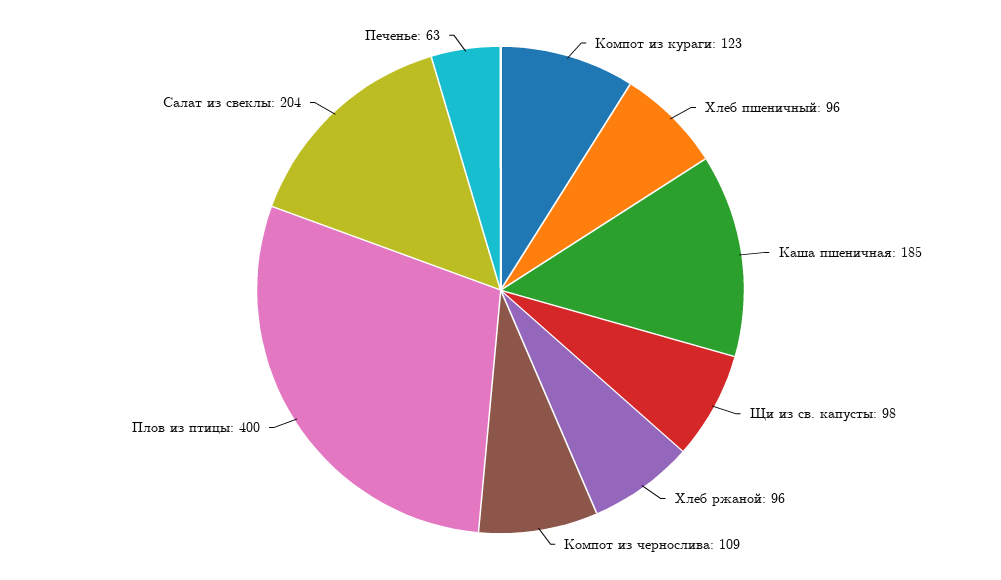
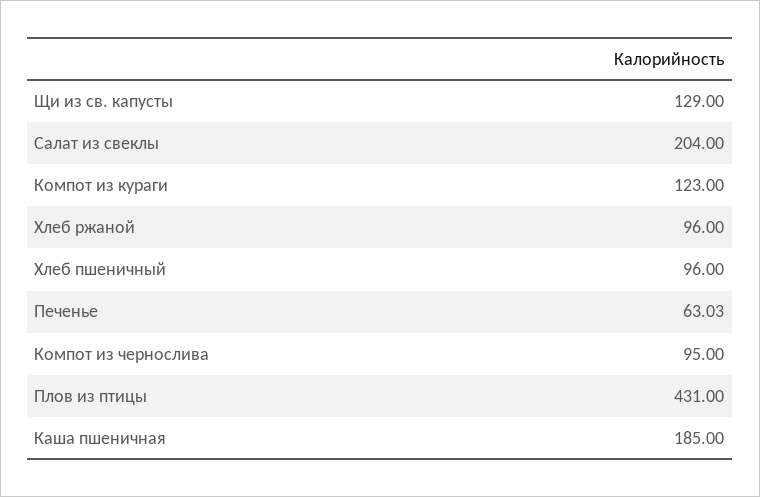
Щи из св. капусты: 98 -> 129
Компот из чернослива: 109 -> 95
Плов из птицы: 400 -> 431

